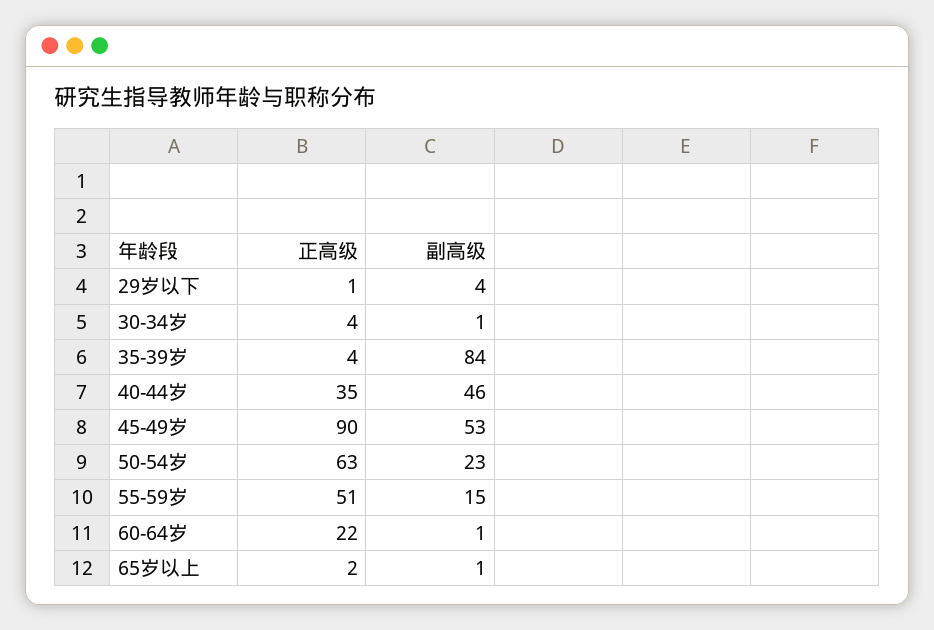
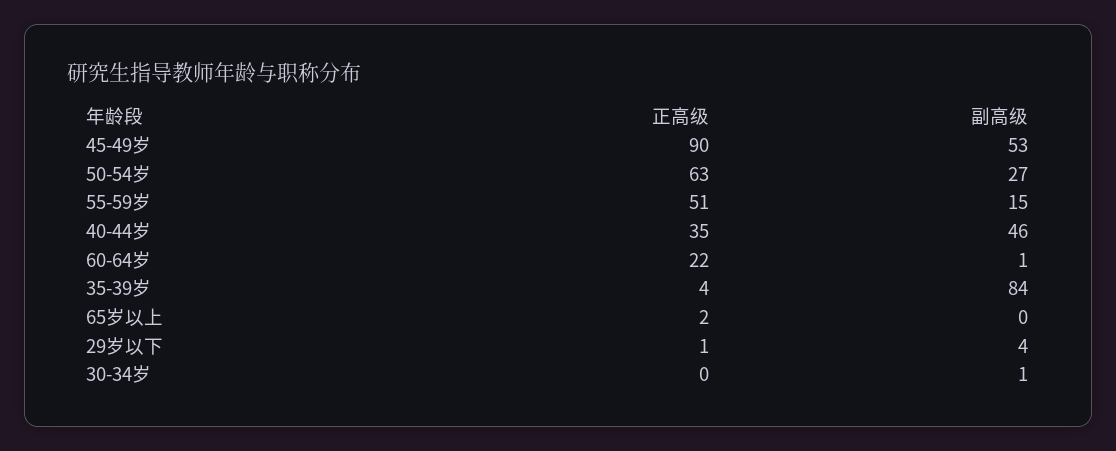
正高级, 30-34岁: 4 -> 0
副高级, 50-54岁: 23 -> 27
副高级, 65岁以上: 1 -> 0

